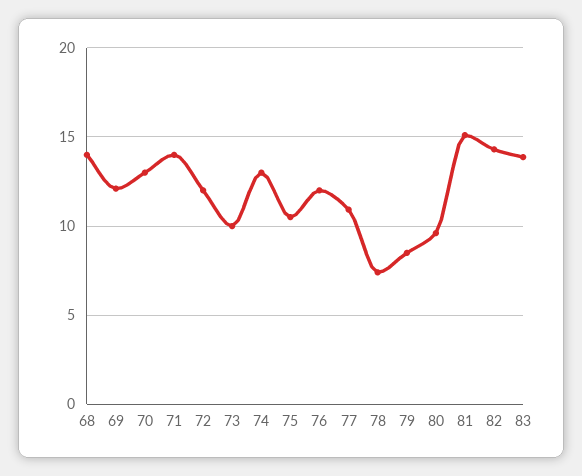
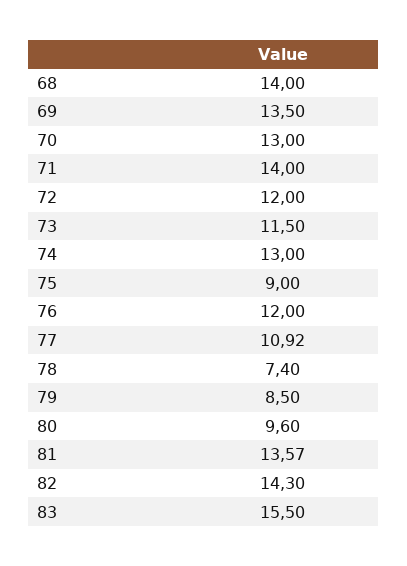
69: 12 -> 13.5
73: 10 -> 11.5
75: 10.5 -> 9
81: 15 -> 13.57
83: 14 -> 15.5

